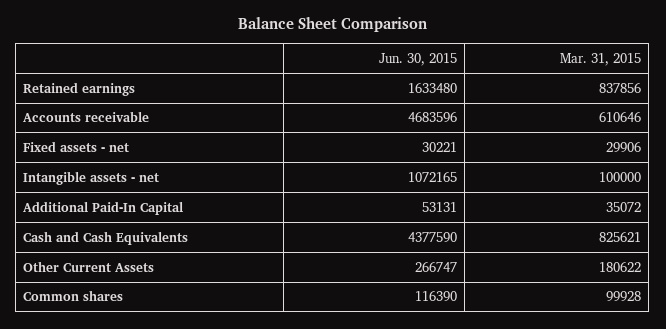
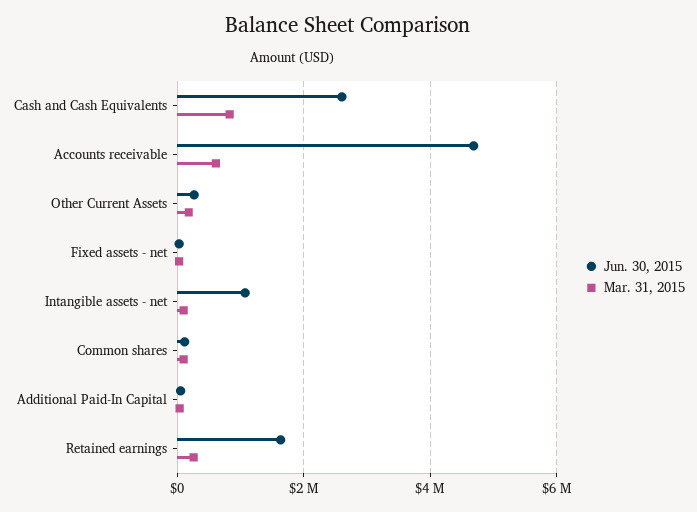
Mar. 31, 2015, Retained earnings: 837856 -> 200000
Jun. 30, 2015, Cash and Cash Equivalents: 4377590 -> 2600000

